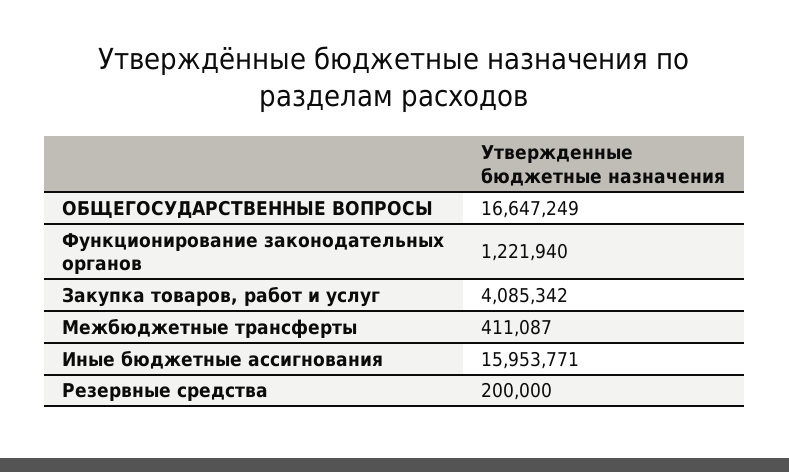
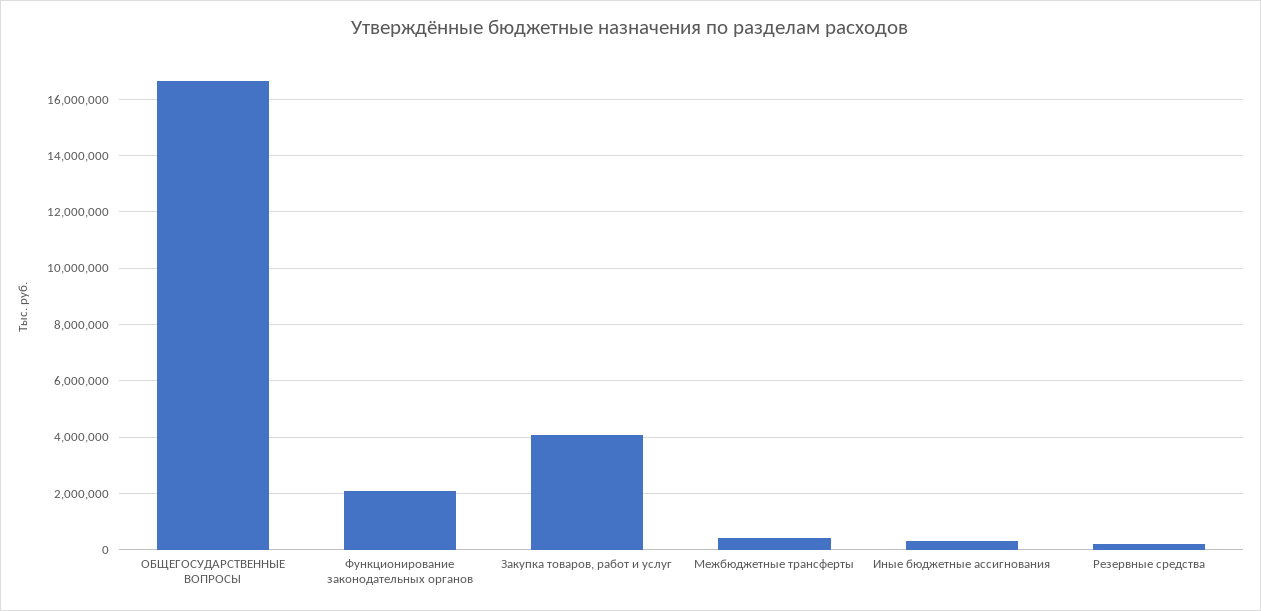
Функционирование законодательных органов: 1221940 -> 2000000
Иные бюджетные ассигнования: 15953771 -> 250000

